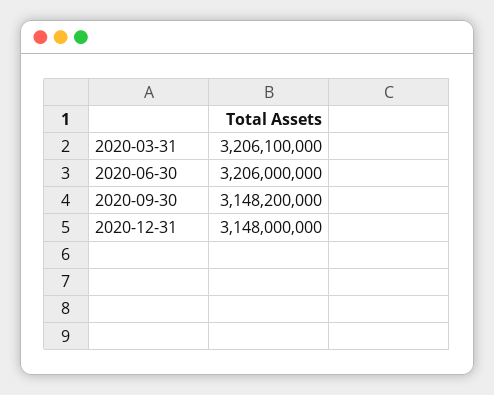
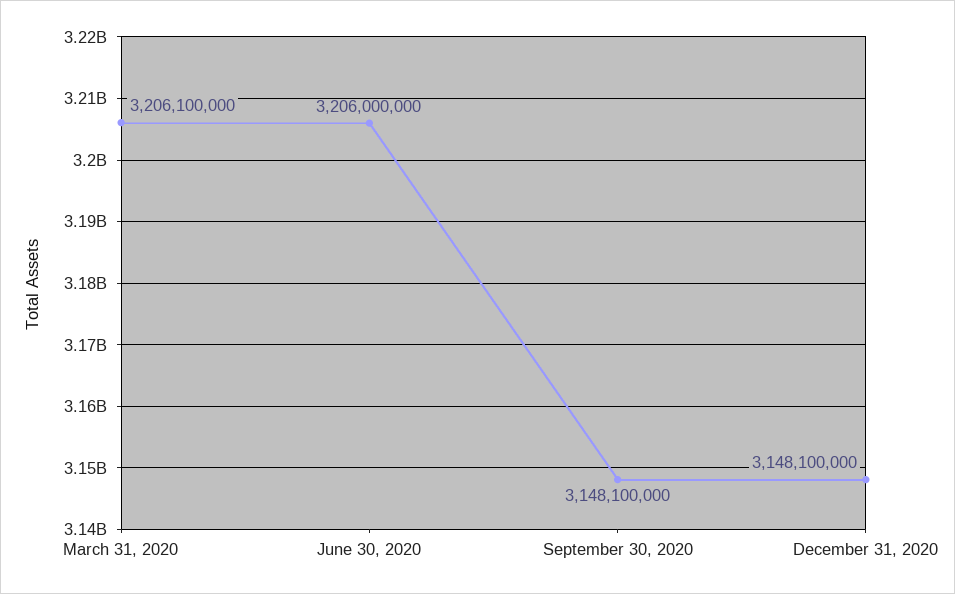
2020-09-30: 3148200000 -> 3148100000
2020-12-31: 3148000000 -> 3148100000

